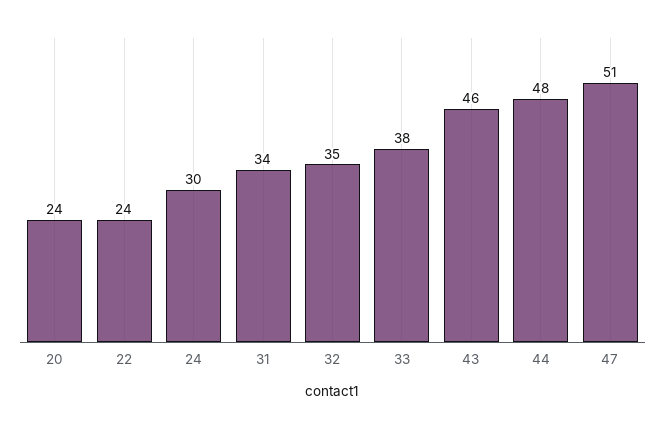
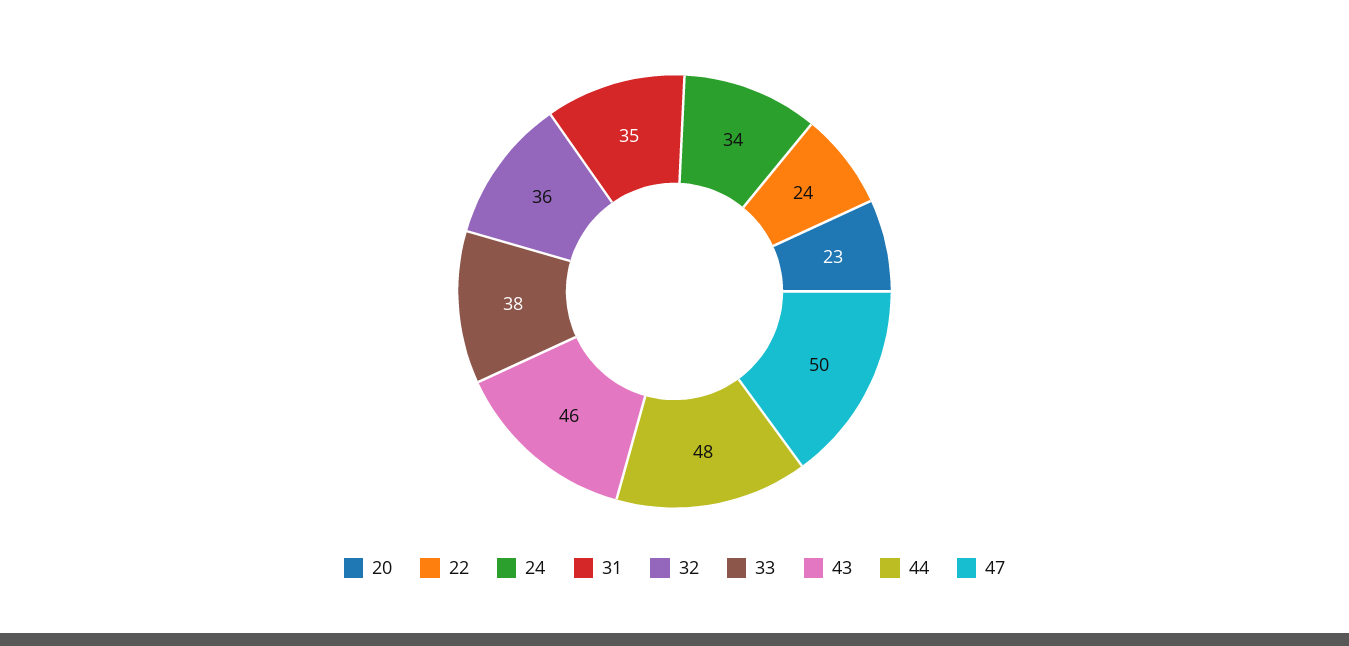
20: 24 -> 23
24: 30 -> 34
31: 34 -> 35
32: 35 -> 36
47: 51 -> 50

